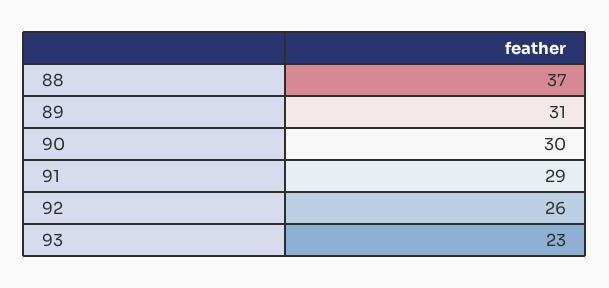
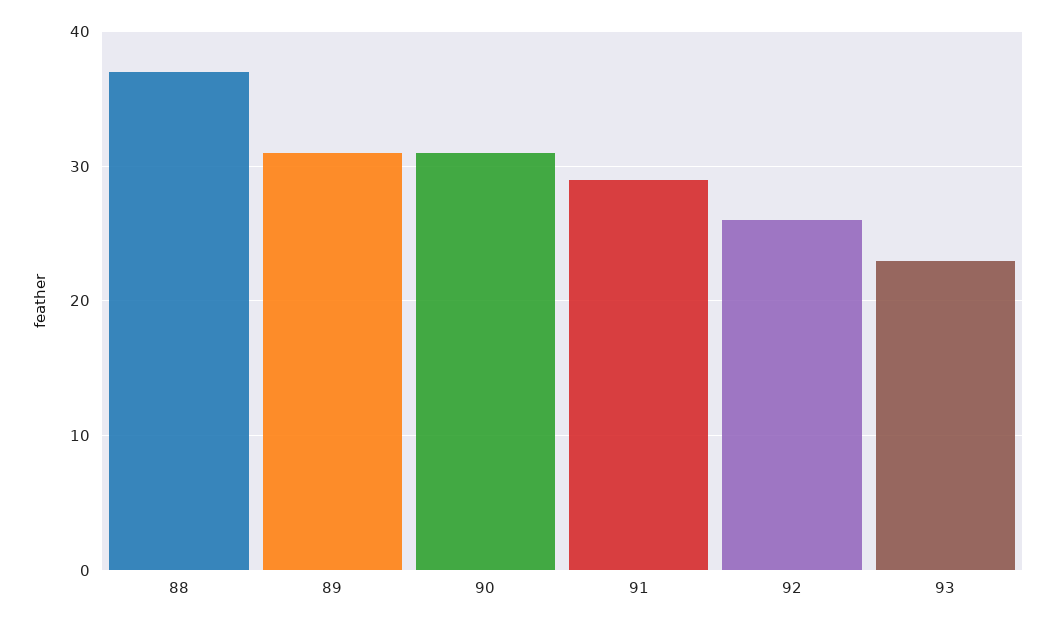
90: 30 -> 31

